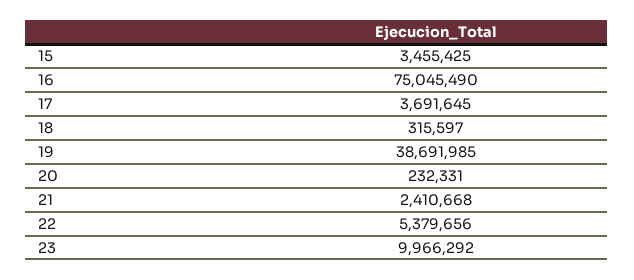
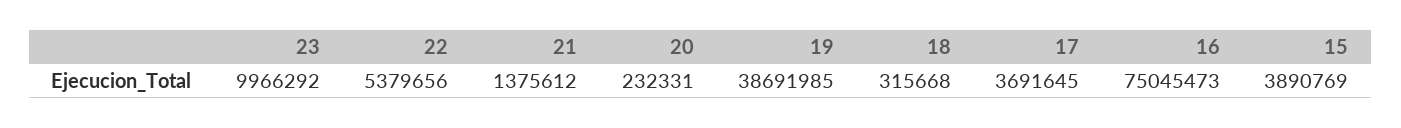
15: 3455425 -> 3890769
16: 75045490 -> 75045473
18: 315597 -> 315668
21: 2410668 -> 1375612

